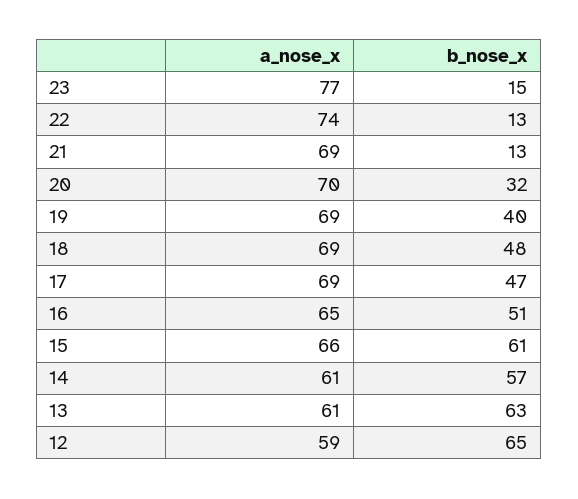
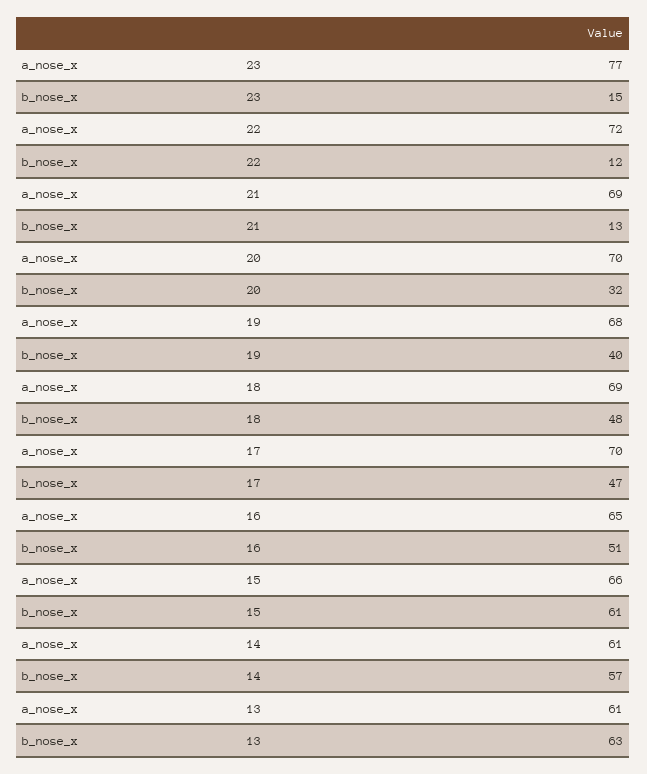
a_nose_x, 22: 74 -> 72
b_nose_x, 22: 13 -> 12
a_nose_x, 19: 69 -> 68
a_nose_x, 17: 69 -> 70
a_nose_x, 12: 59 -> none
b_nose_x, 12: 65 -> none

